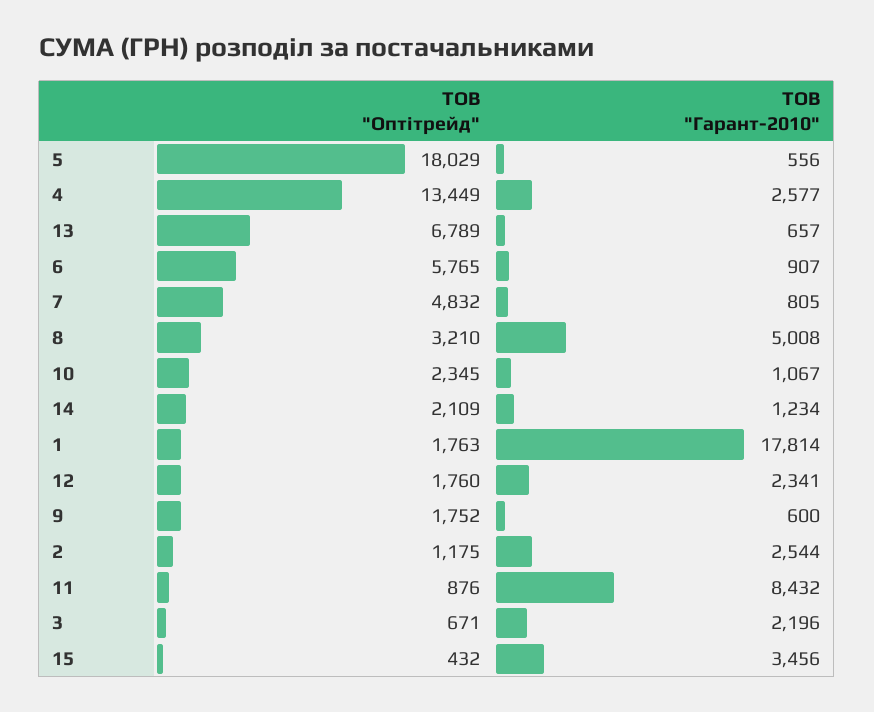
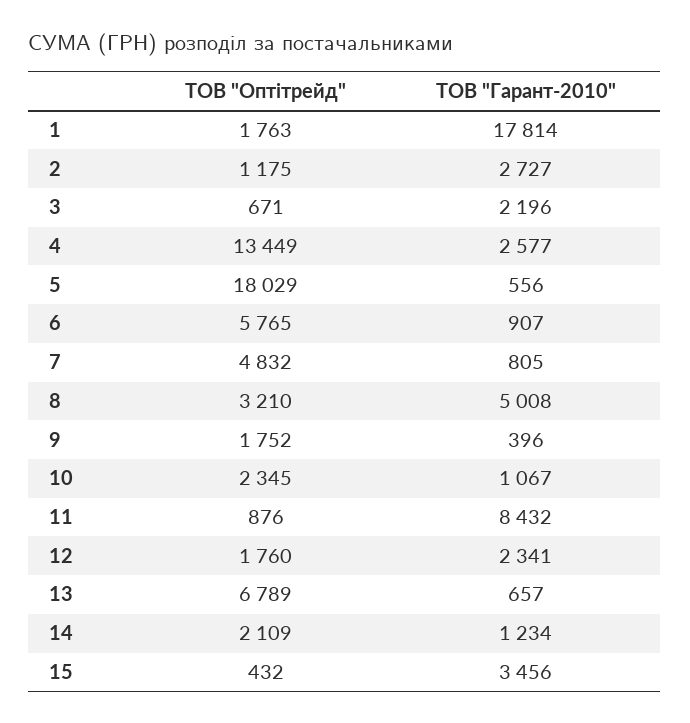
ТОВ "Гарант-2010", 9: 600 -> 396
ТОВ "Гарант-2010", 2: 2544 -> 2727

